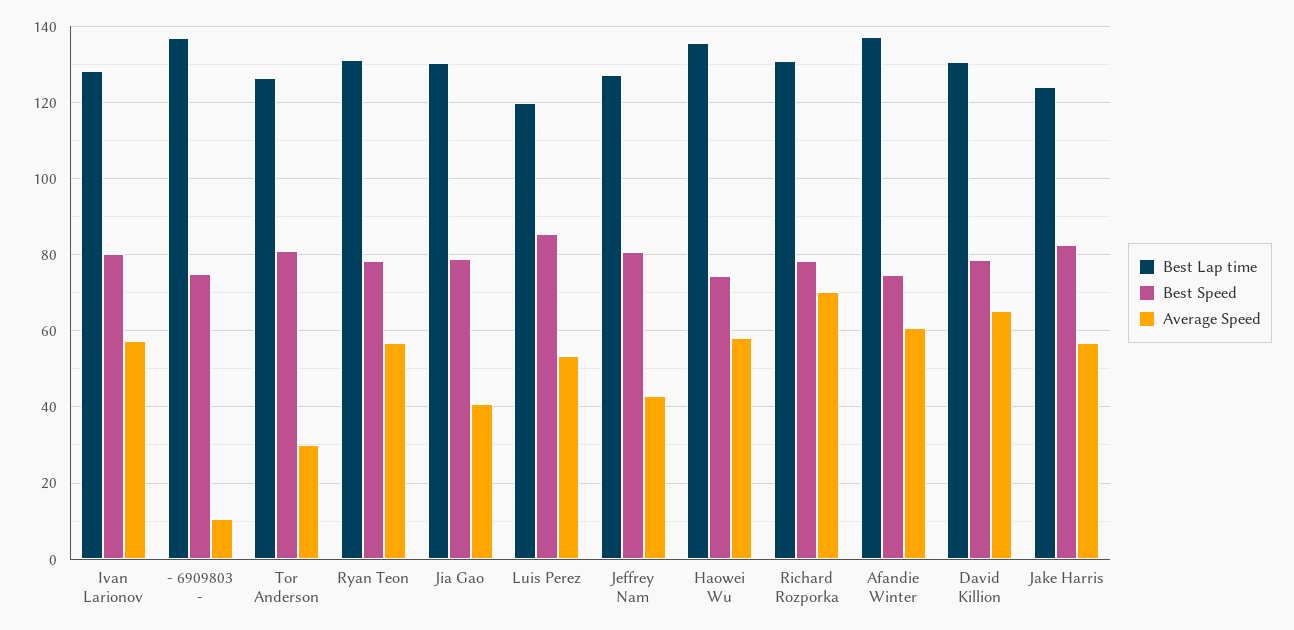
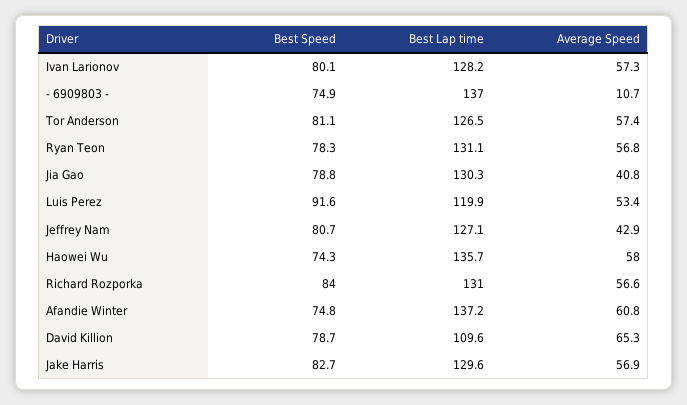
Average Speed, Tor Anderson: 30 -> 57.4
Best Speed, Luis Perez: 86 -> 91.6
Best Speed, Richard Rozporka: 78 -> 84
Average Speed, Richard Rozporka: 70 -> 56.6
Best Lap time, David Killion: 130 -> 109.6
Best Lap time, Jake Harris: 124 -> 129.6

